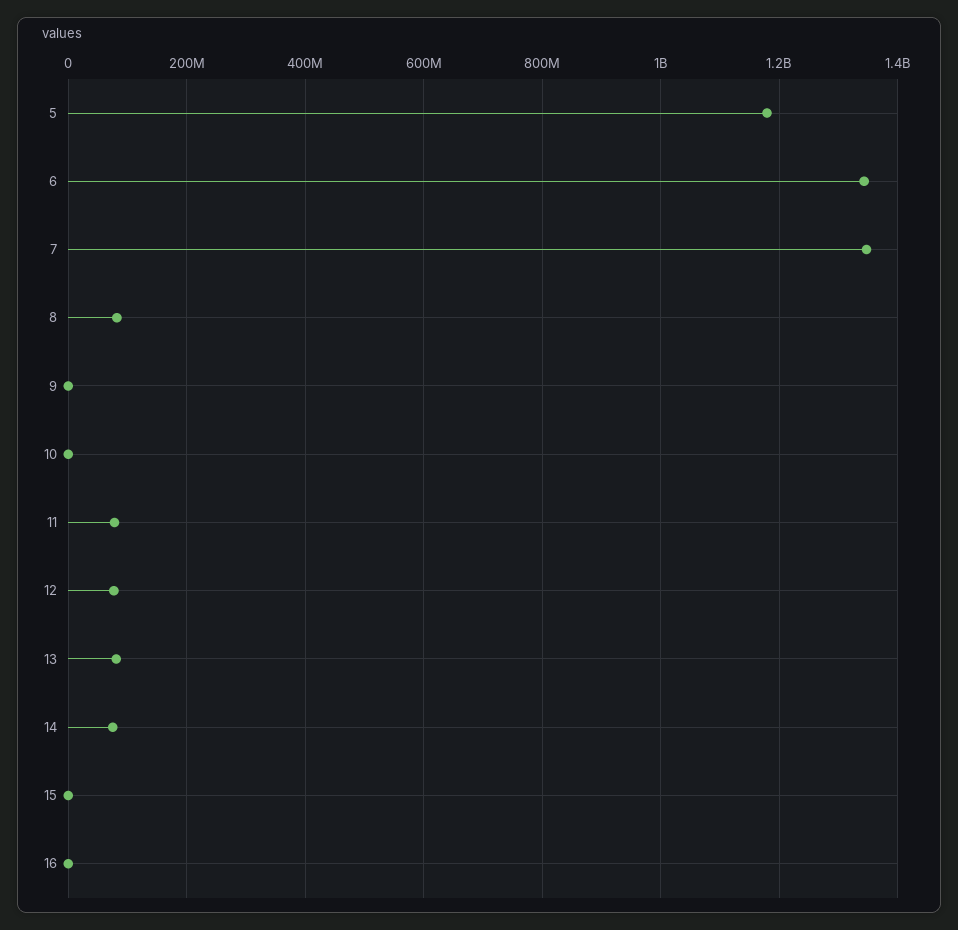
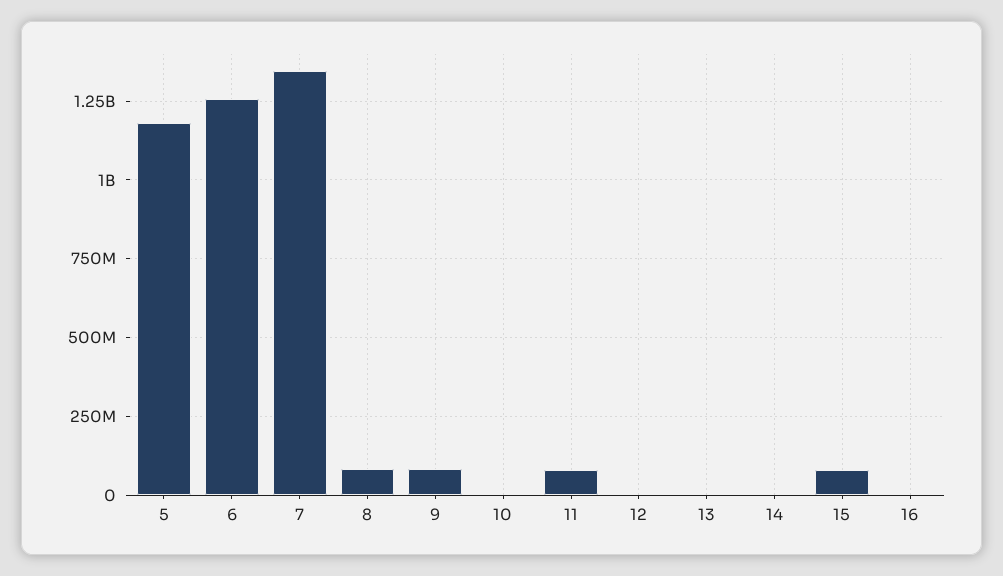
6: 1340000000 -> 1250000000
9: 0 -> 75000000
12: 80000000 -> 0
13: 80000000 -> 0
14: 80000000 -> 0
15: 0 -> 75000000

